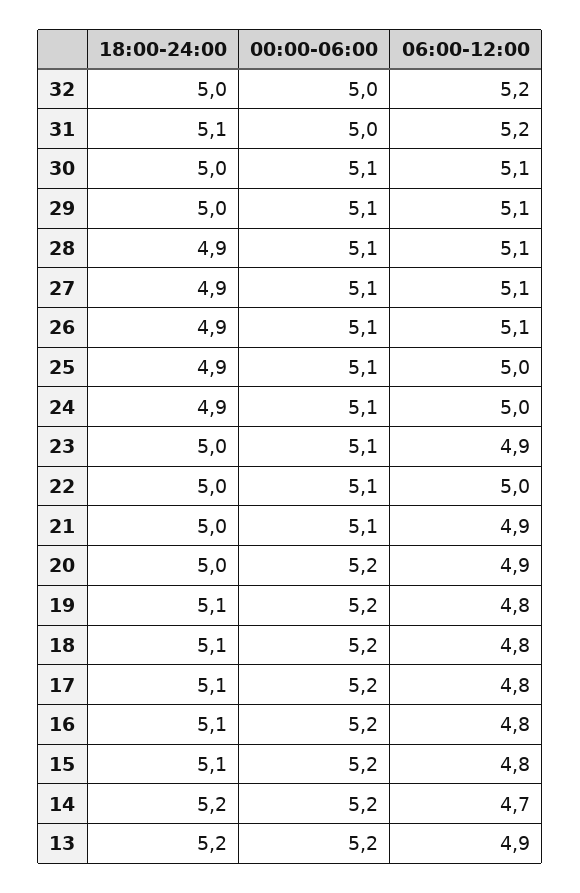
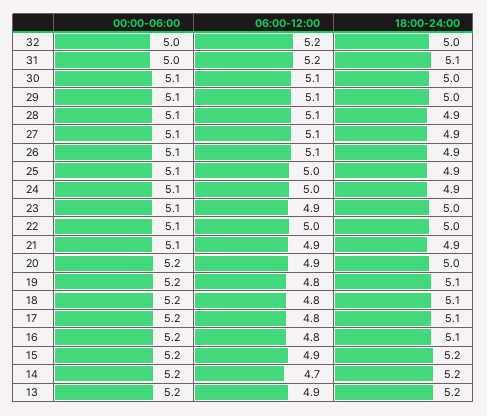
18:00-24:00, 21: 5 -> 4.9
18:00-24:00, 15: 5.1 -> 5.2
06:00-12:00, 15: 4.8 -> 4.9

